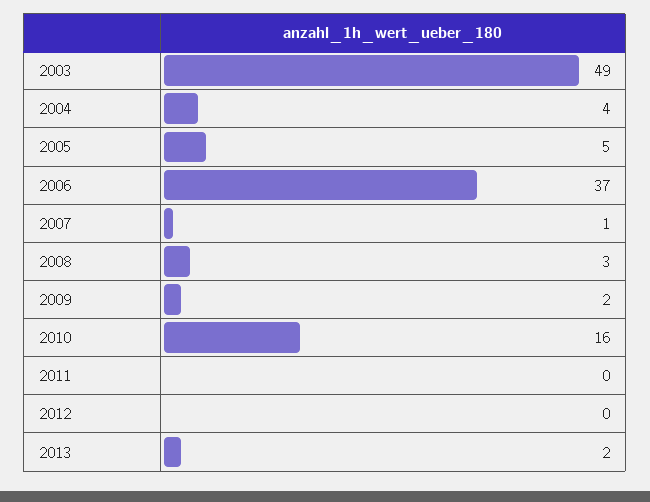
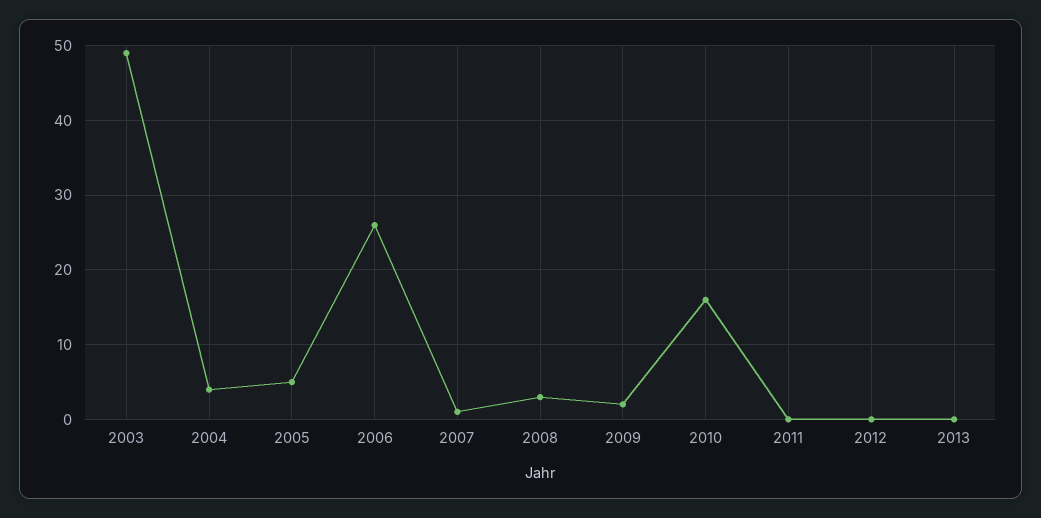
2006: 37 -> 26
2013: 2 -> 0

